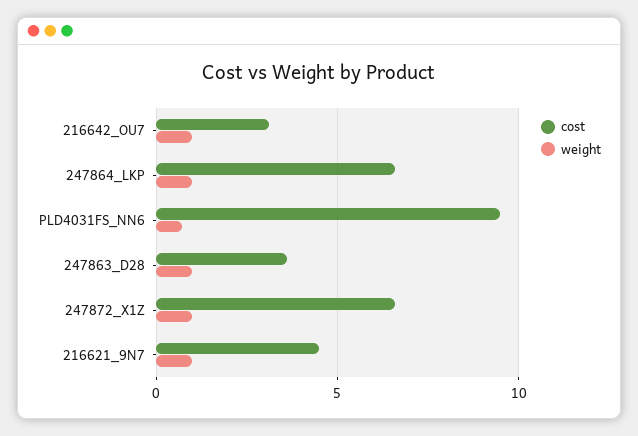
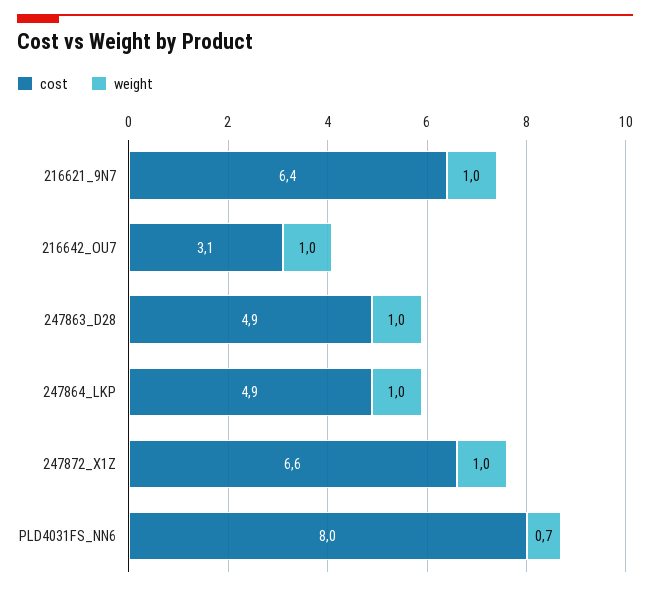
cost, 247864_LKP: 6.5 -> 4.9
cost, PLD4031FS_NN6: 9.5 -> 8
cost, 247863_D28: 3.5 -> 4.9
cost, 216621_9N7: 4.5 -> 6.4

